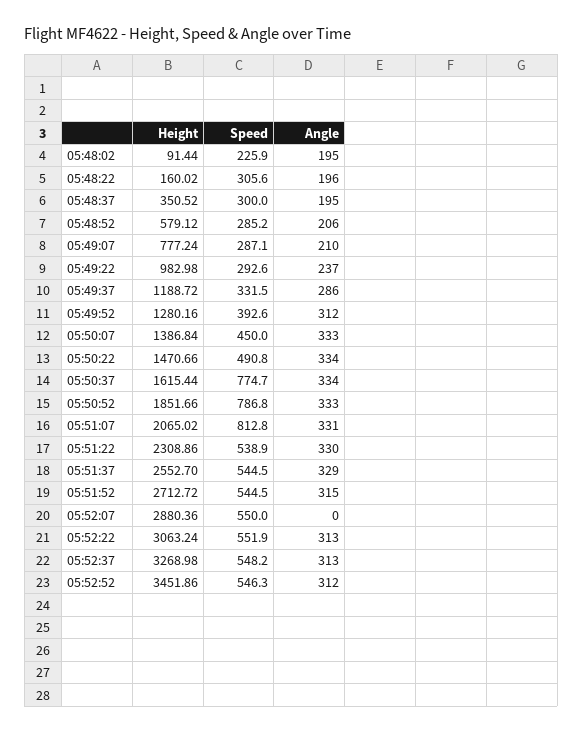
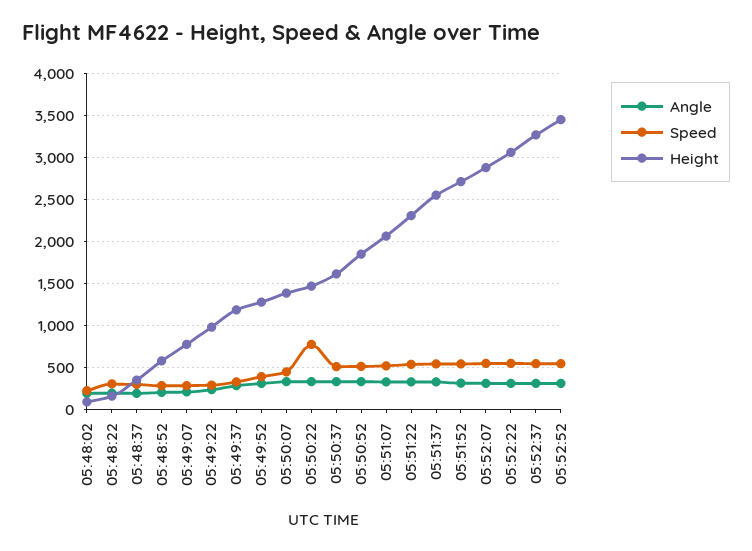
Speed, 05:50:22: 490.8 -> 800
Speed, 05:50:37: 774.7 -> 500
Speed, 05:50:52: 786.8 -> 500
Speed, 05:51:07: 812.8 -> 500
Angle, 05:52:07: 0 -> 300

